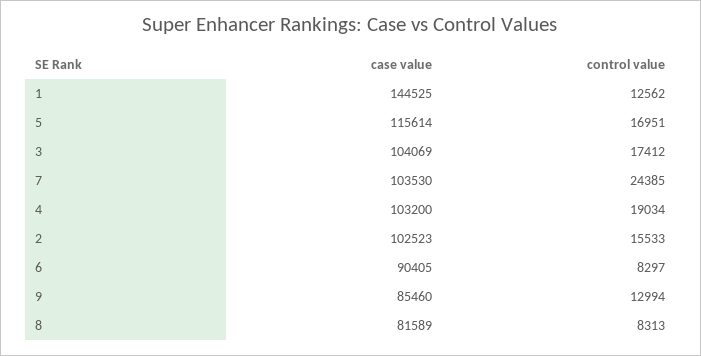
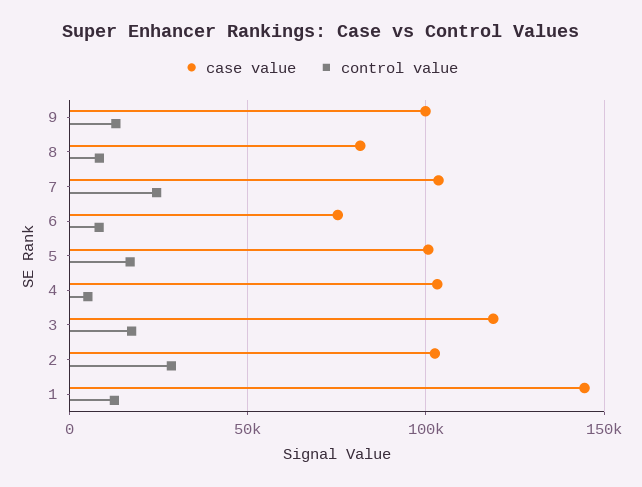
case value, 5: 115614 -> 100000
case value, 3: 104069 -> 120000
control value, 4: 19034 -> 5000
control value, 2: 15533 -> 30000
case value, 6: 90405 -> 75000
case value, 9: 85460 -> 100000

